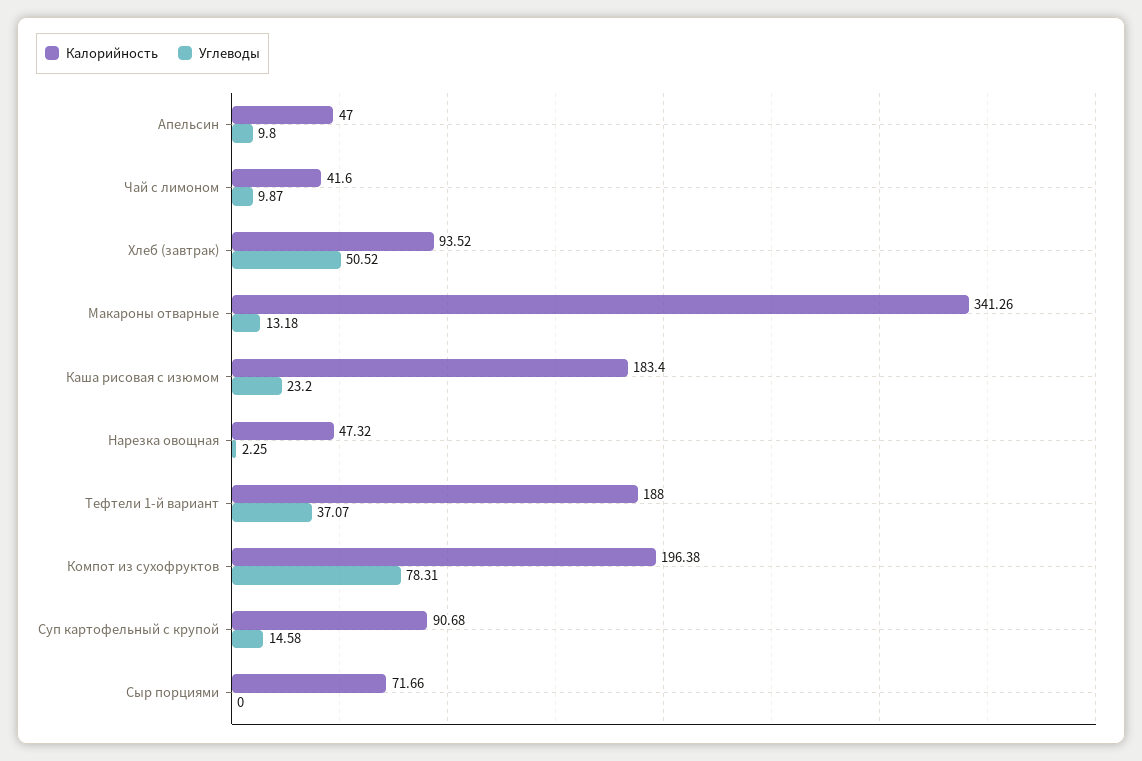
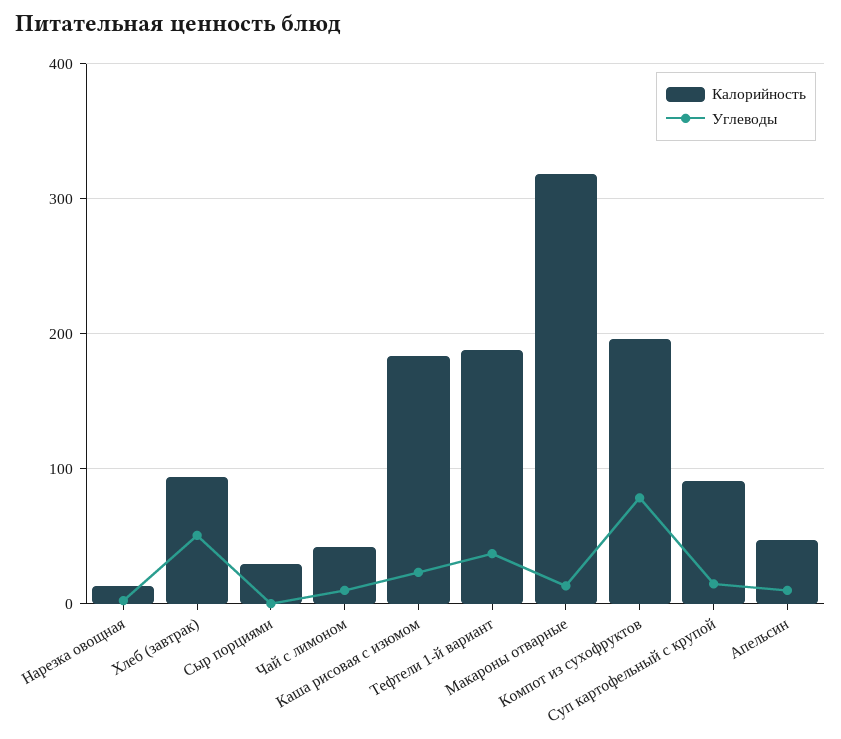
Калорийность, Макароны отварные: 341.26 -> 320
Калорийность, Нарезка овощная: 47.32 -> 10
Калорийность, Сыр порциями: 71.66 -> 30

